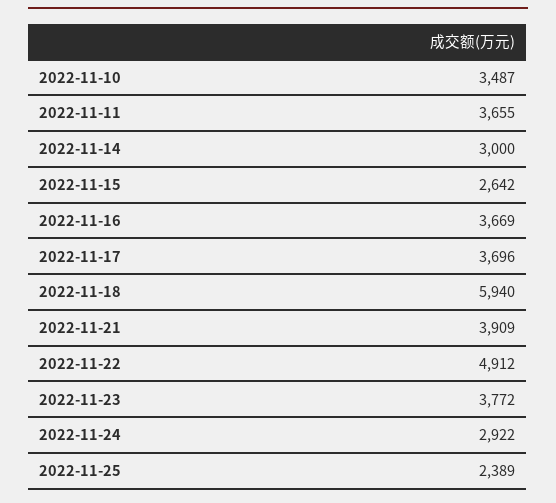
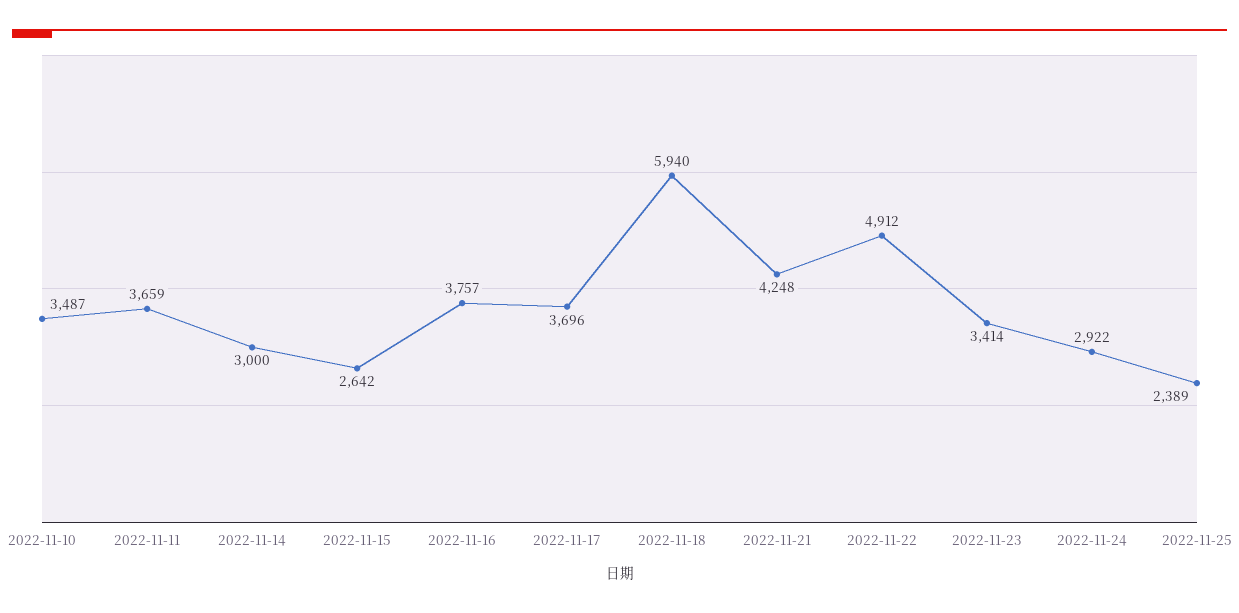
2022-11-11: 3655 -> 3659
2022-11-16: 3669 -> 3757
2022-11-21: 3909 -> 4248
2022-11-23: 3772 -> 3414

